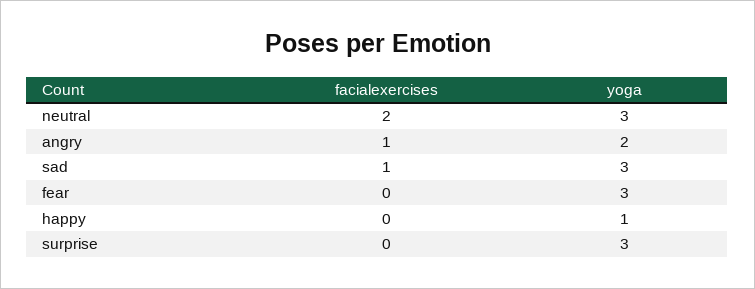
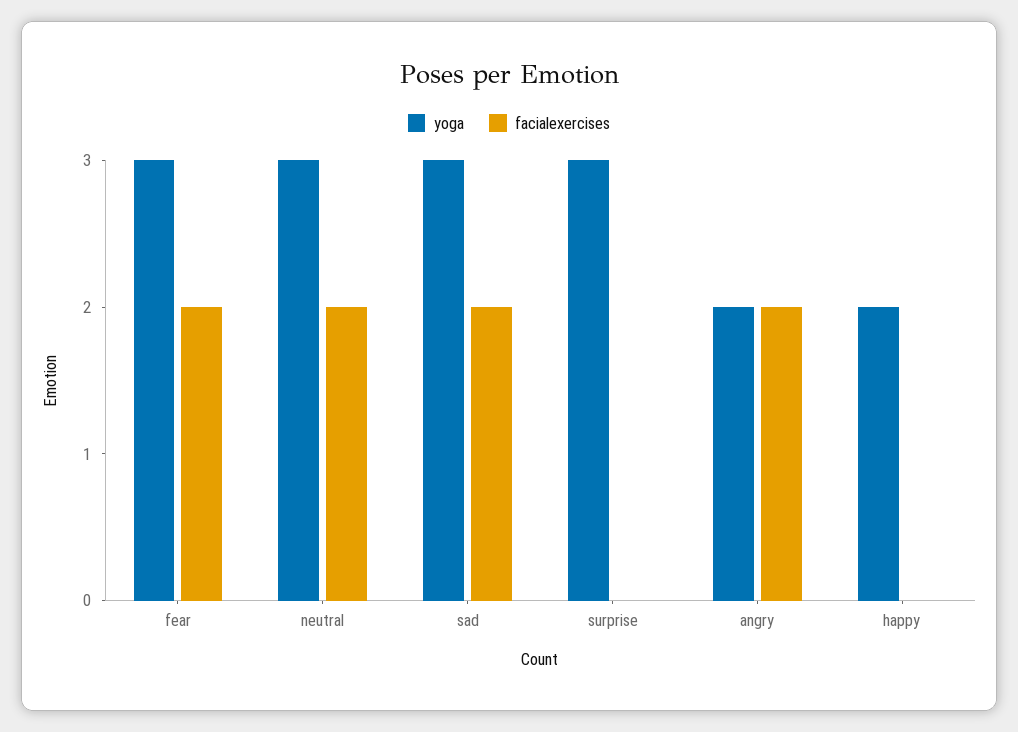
facialexercises, angry: 1 -> 2
facialexercises, sad: 1 -> 2
facialexercises, fear: 0 -> 2
yoga, happy: 1 -> 2

